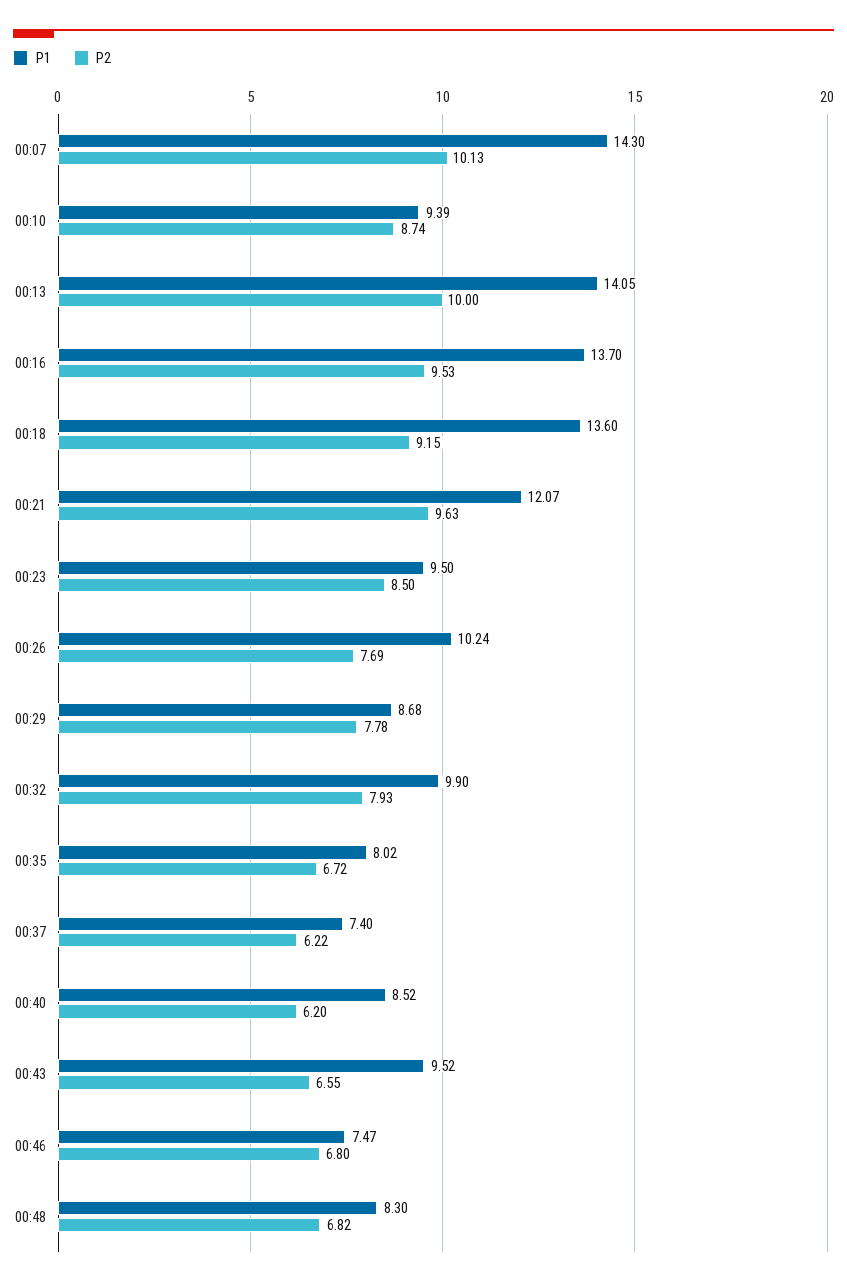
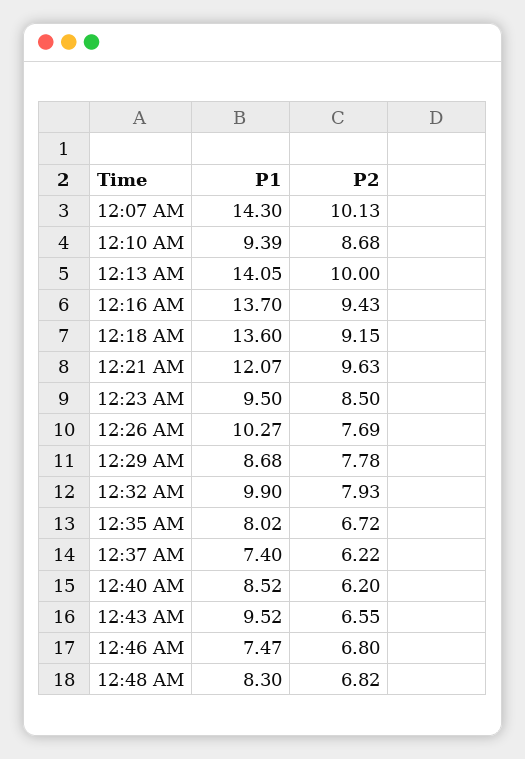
P2, 00:10: 8.74 -> 8.68
P2, 00:16: 9.53 -> 9.43
P1, 00:26: 10.24 -> 10.27

